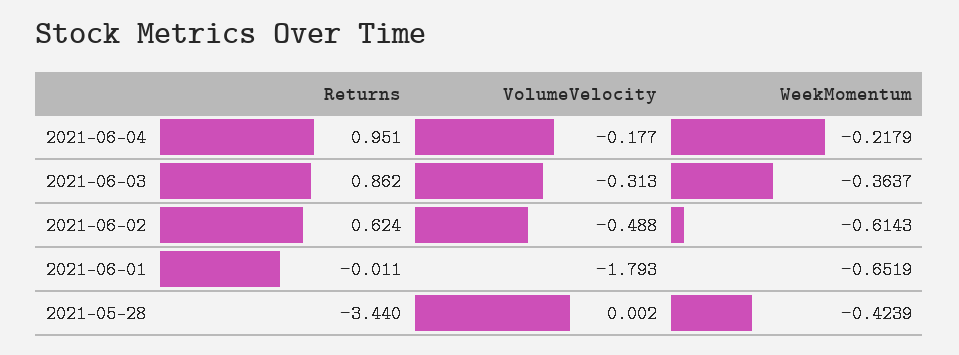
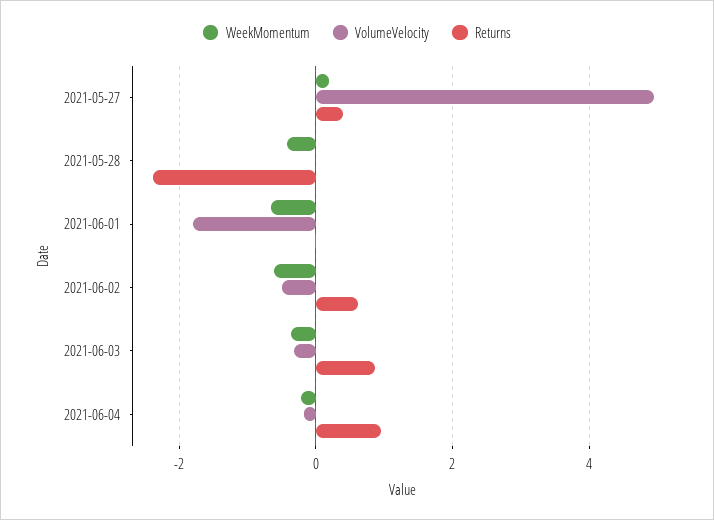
Returns, 2021-05-28: -3.44 -> -2.4
WeekMomentum, 2021-05-27: none -> 0.2
VolumeVelocity, 2021-05-27: none -> 5
Returns, 2021-05-27: none -> 0.4

